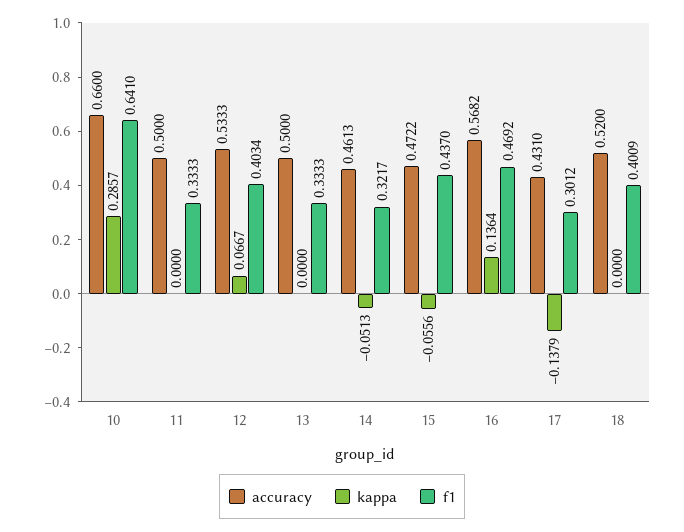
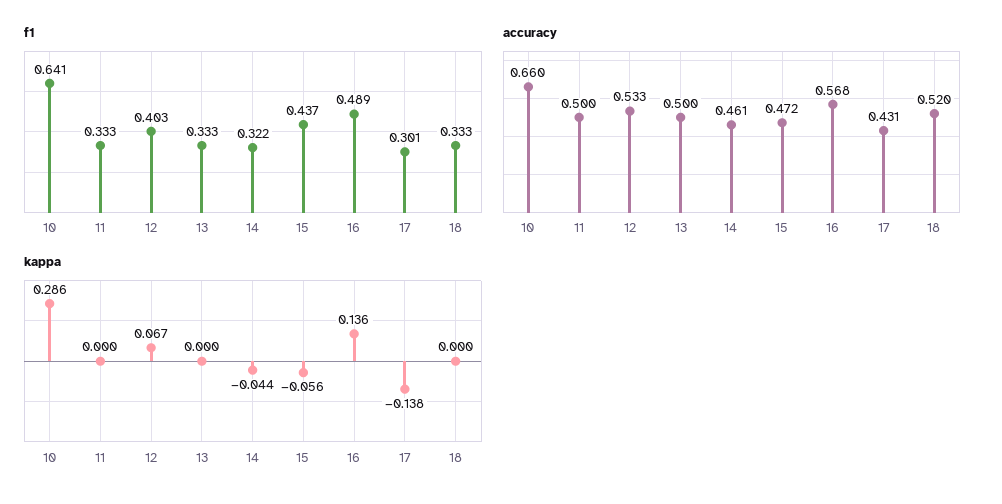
kappa, 14: -0.0513 -> -0.044
f1, 16: 0.4692 -> 0.489
f1, 18: 0.4009 -> 0.333

